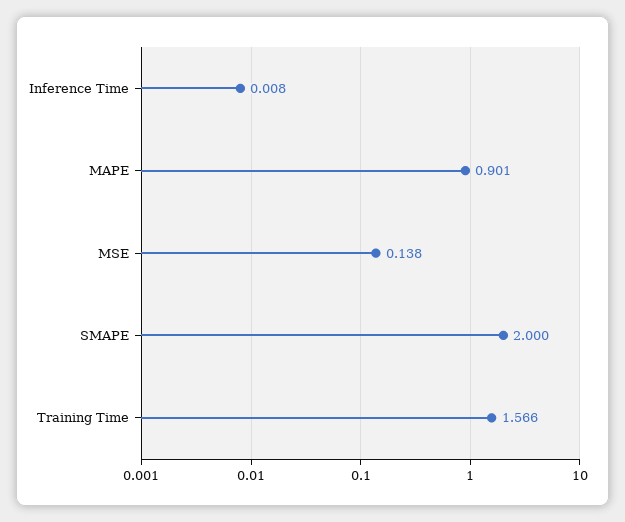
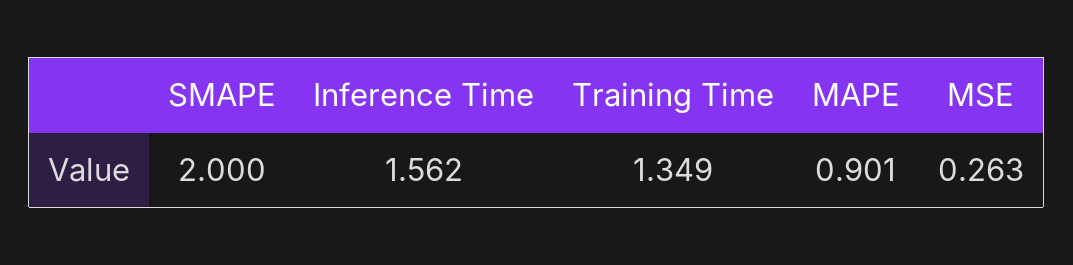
Inference Time: 0.008 -> 1.562
MSE: 0.138 -> 0.263
Training Time: 1.566 -> 1.349

